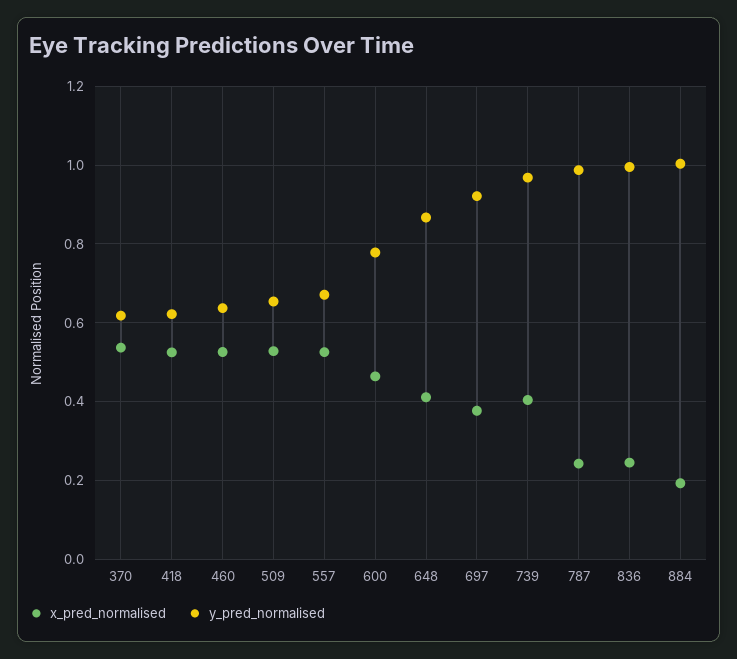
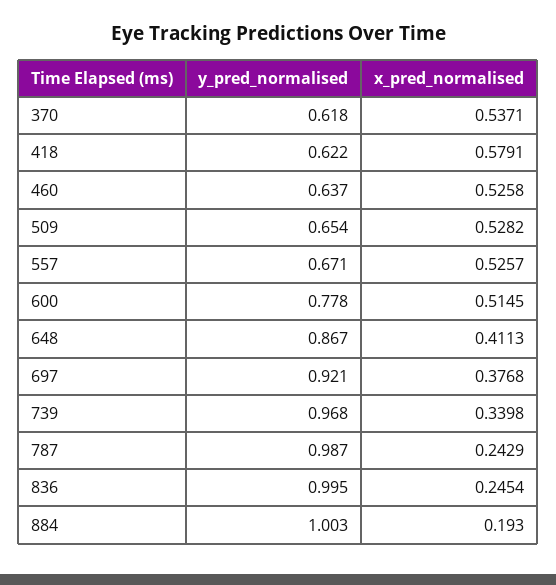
x_pred_normalised, 418: 0.52 -> 0.5791
x_pred_normalised, 600: 0.46 -> 0.5145
x_pred_normalised, 739: 0.4 -> 0.3398

